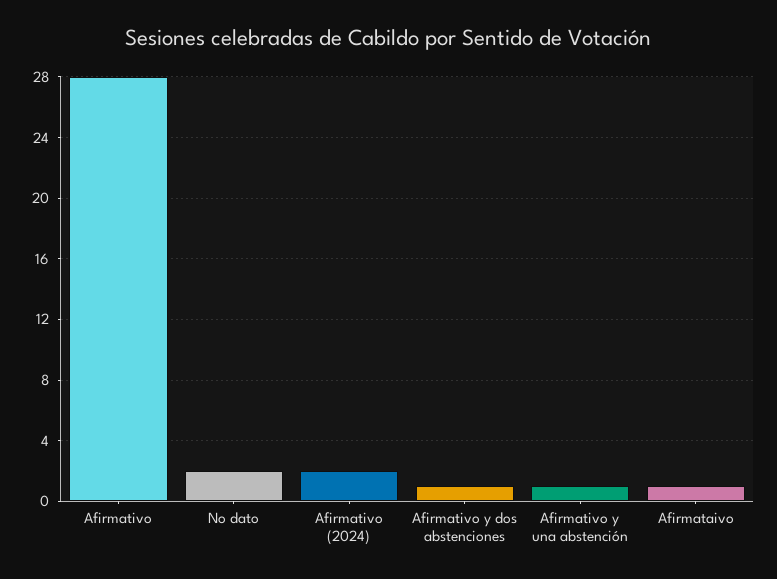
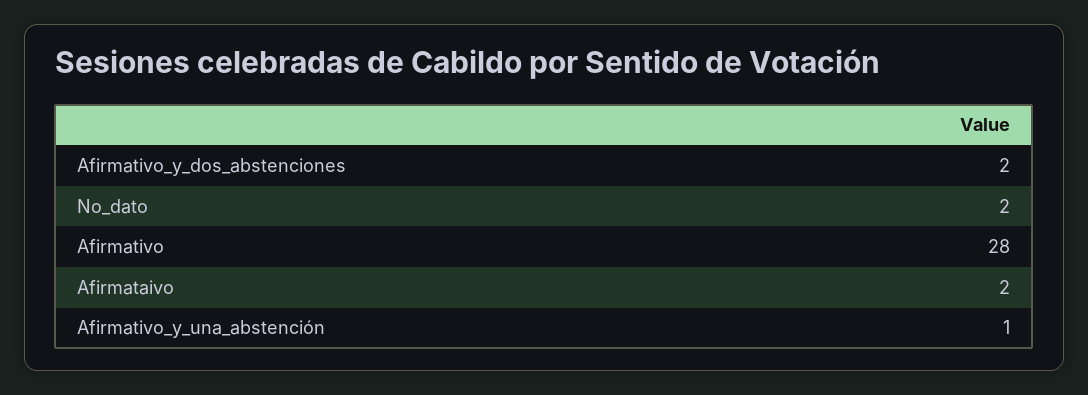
Afirmativo (2024): 2 -> none
Afirmativo y dos abstenciones: 1 -> 2
Afirmataivo: 1 -> 2

